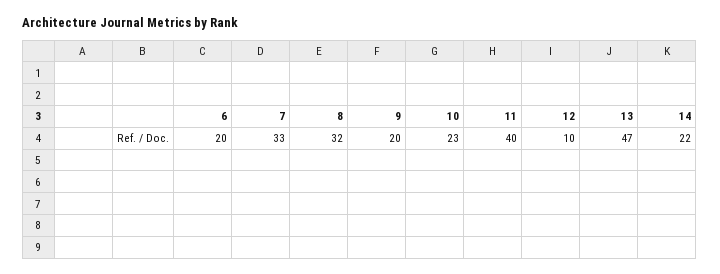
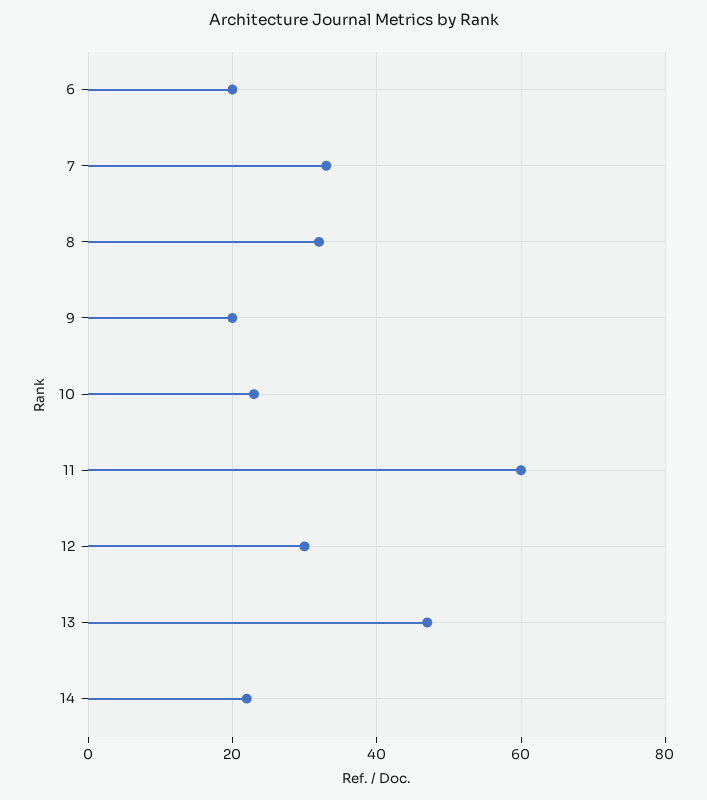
11: 40 -> 60
12: 10 -> 30

